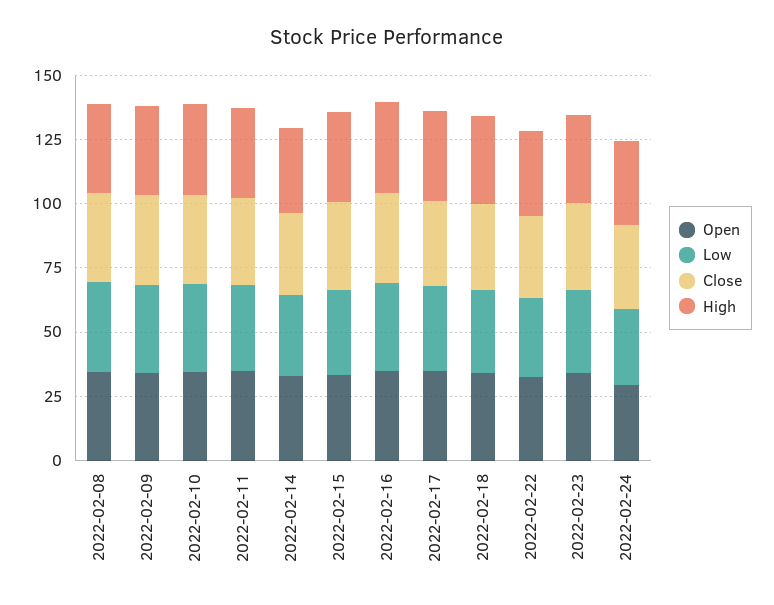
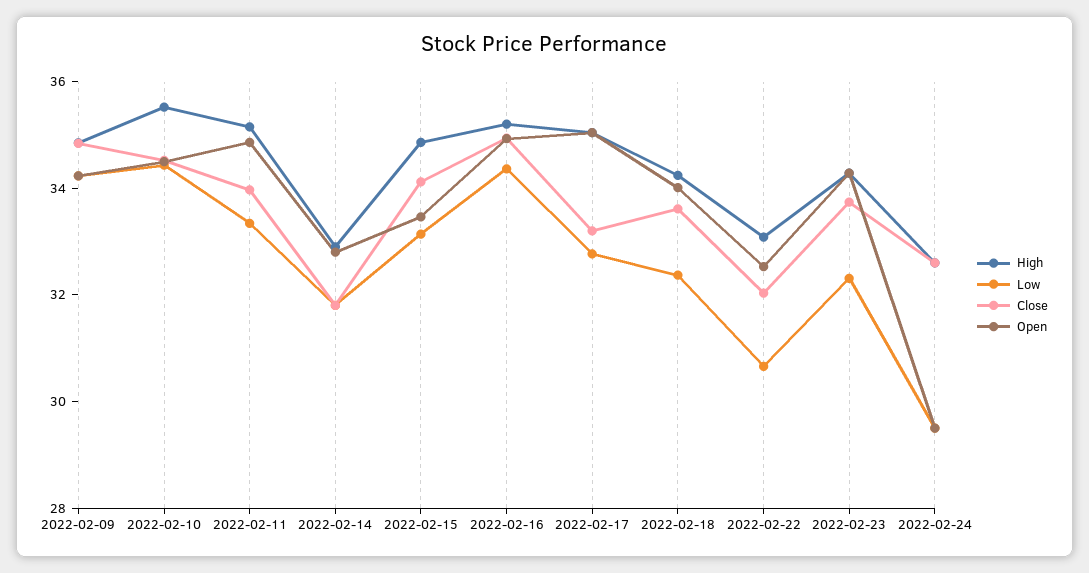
Open, 2022-02-08: 35 -> none
Low, 2022-02-08: 35 -> none
Close, 2022-02-08: 35 -> none
High, 2022-02-08: 35 -> none

